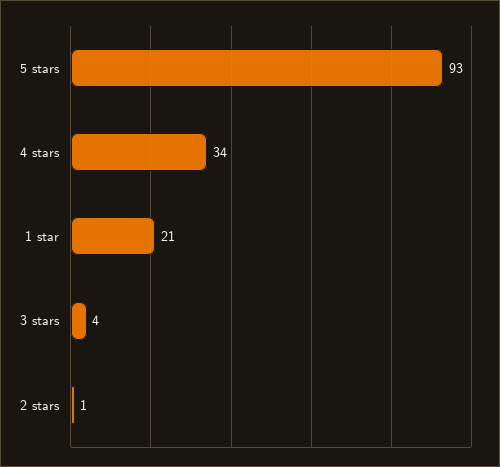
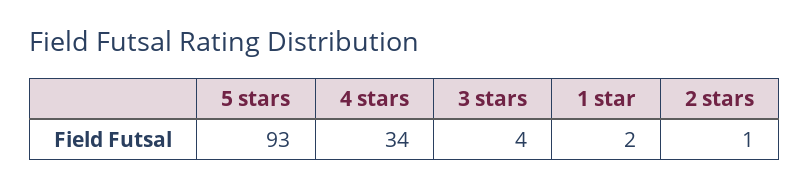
1 star: 21 -> 2

